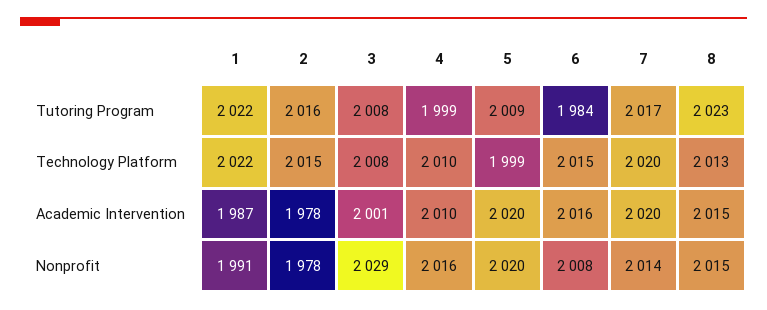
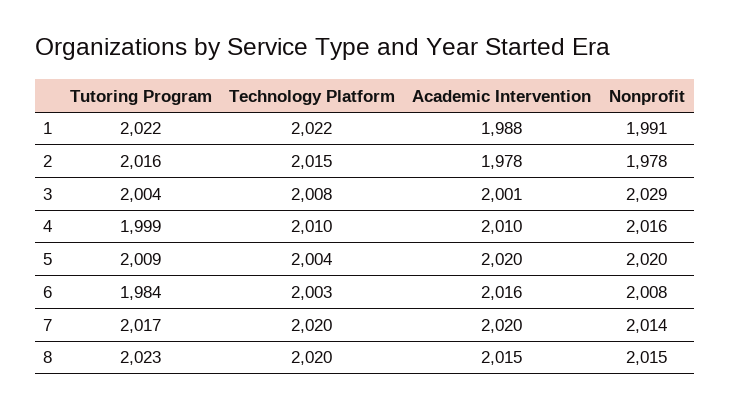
3, Tutoring Program: 2008 -> 2004
5, Technology Platform: 1999 -> 2004
6, Technology Platform: 2015 -> 2003
8, Technology Platform: 2013 -> 2020
1, Academic Intervention: 1987 -> 1988

